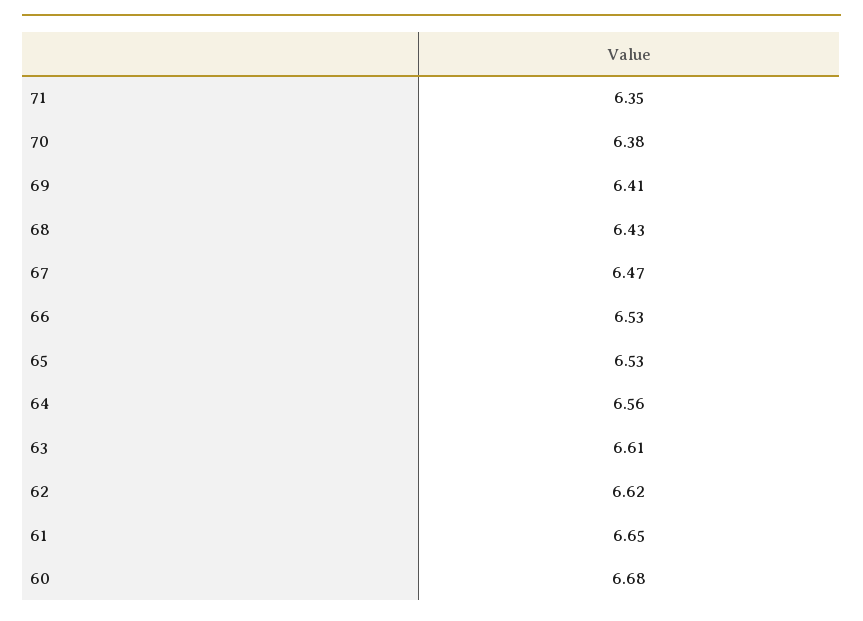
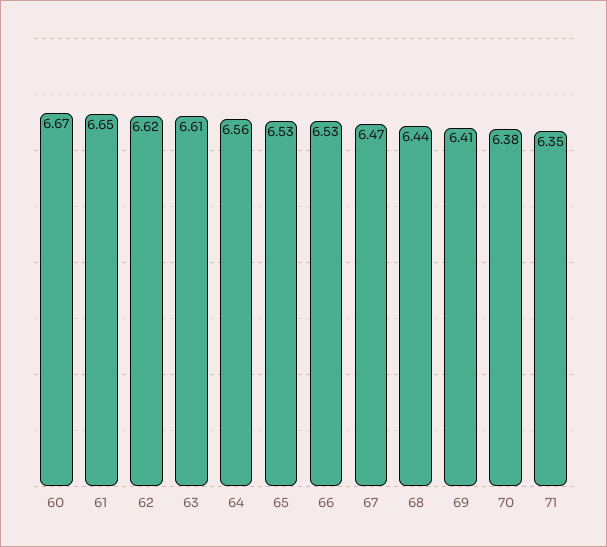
68: 6.43 -> 6.44
60: 6.68 -> 6.67

